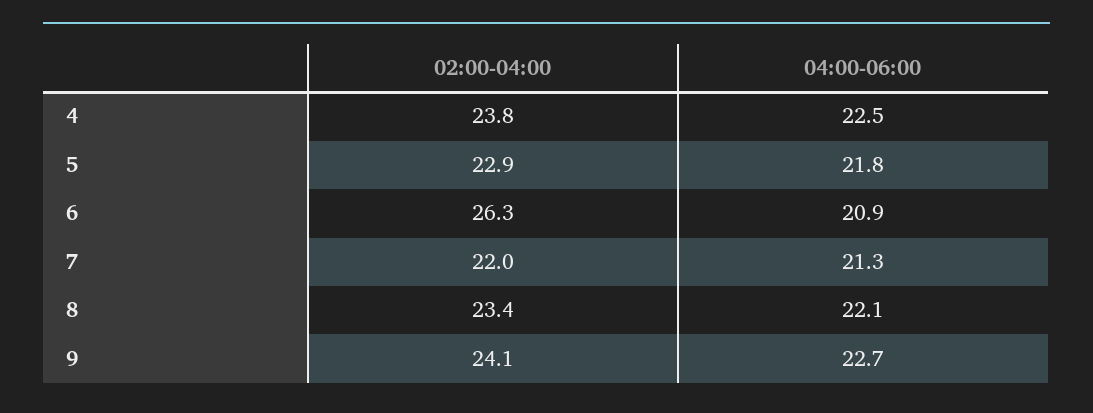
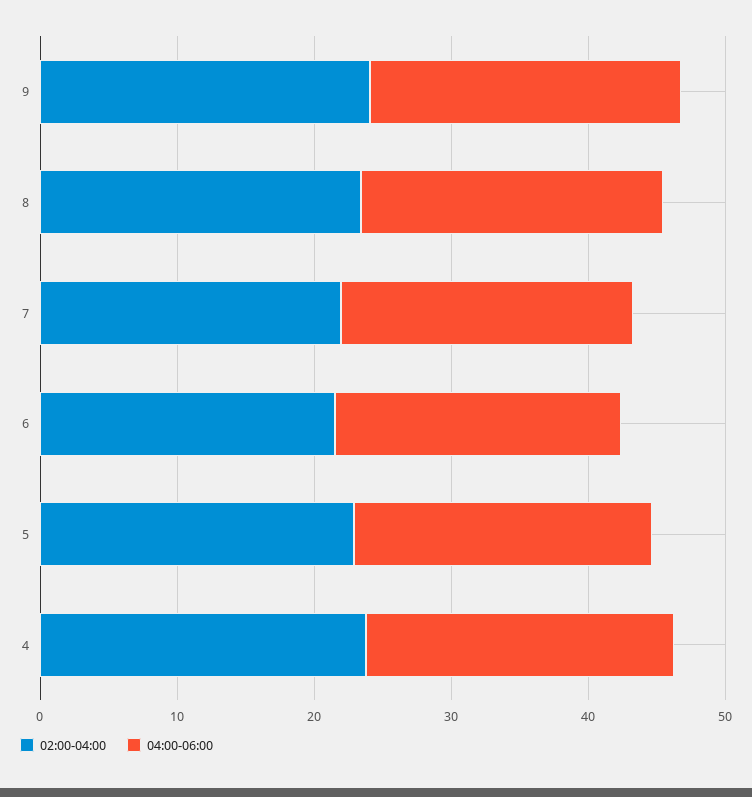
02:00-04:00, 6: 26.3 -> 22

